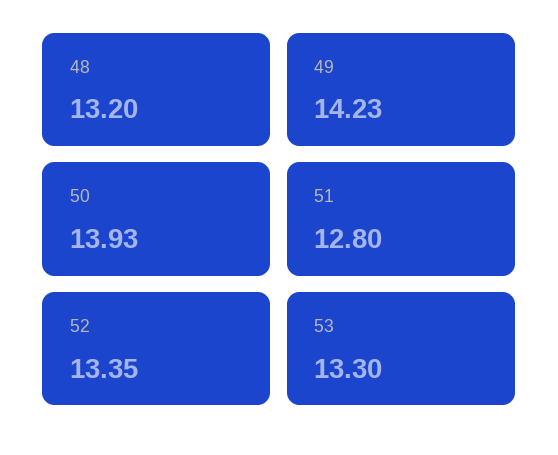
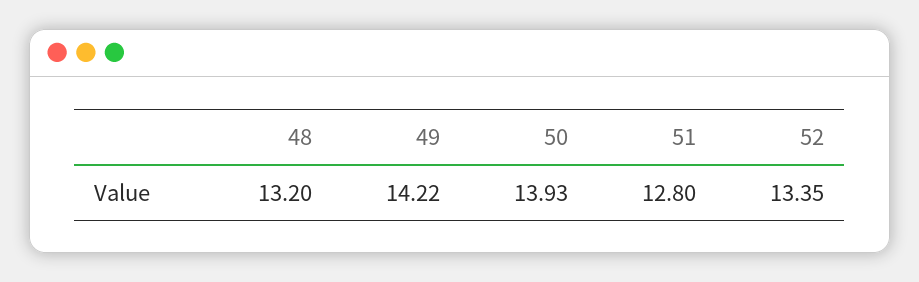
49: 14.23 -> 14.22
53: 13.3 -> none

